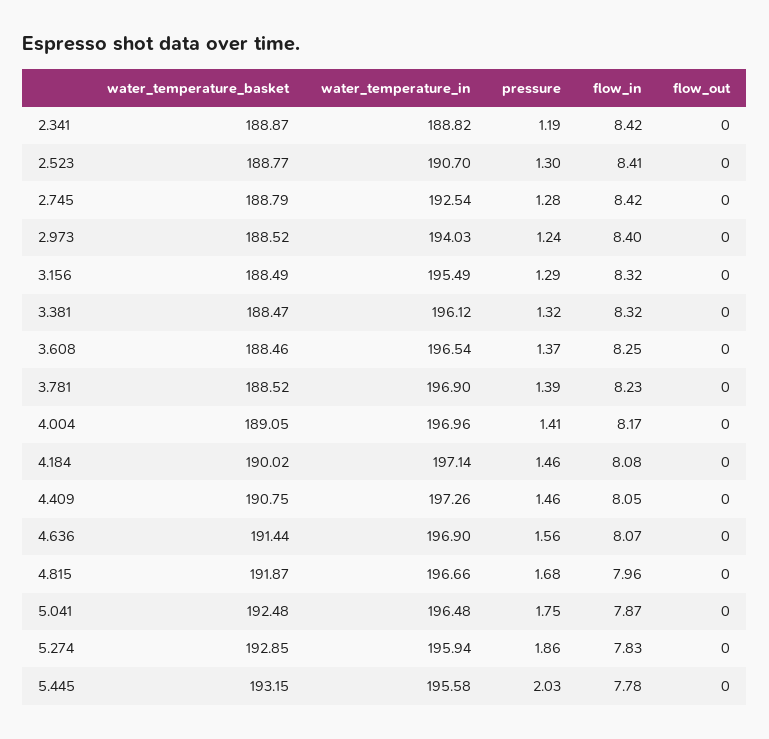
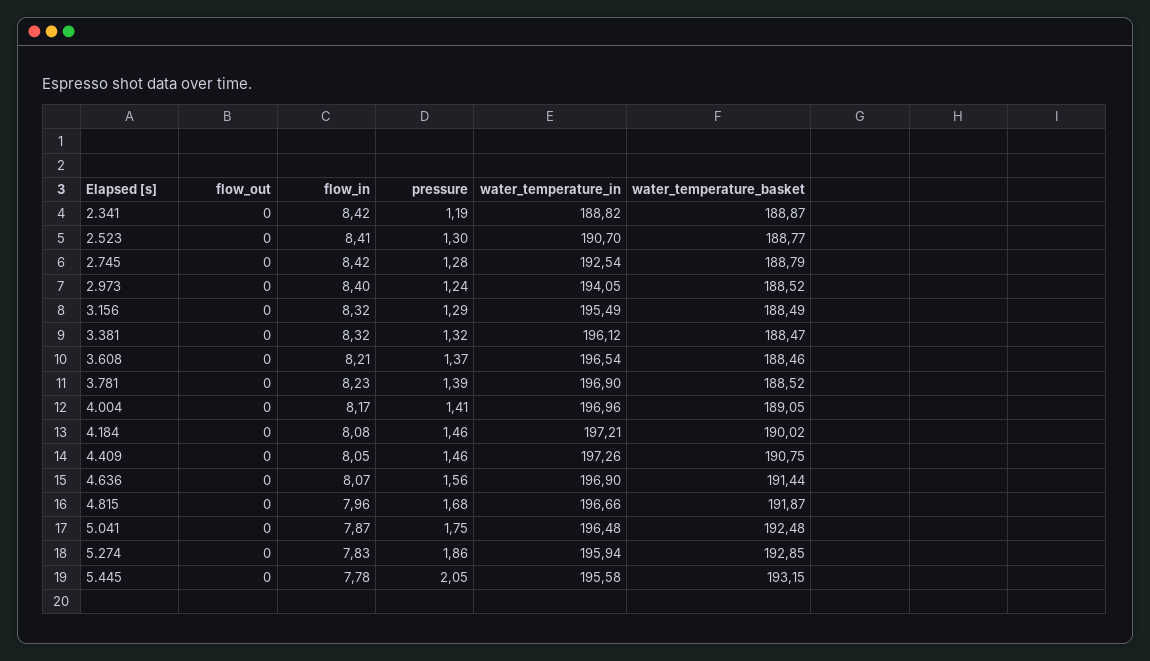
water_temperature_in, 2.973: 194.03 -> 194.05
flow_in, 3.608: 8.25 -> 8.21
water_temperature_in, 4.184: 197.14 -> 197.21
pressure, 5.445: 2.03 -> 2.05

